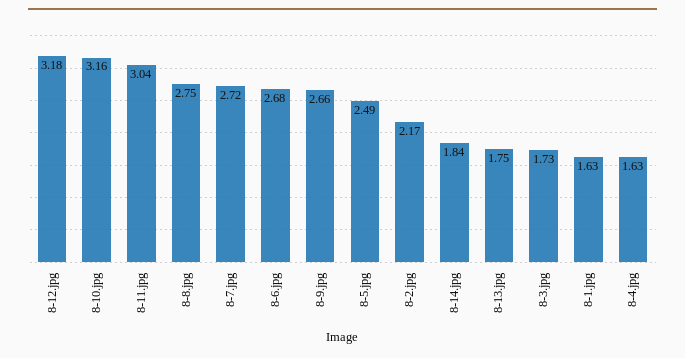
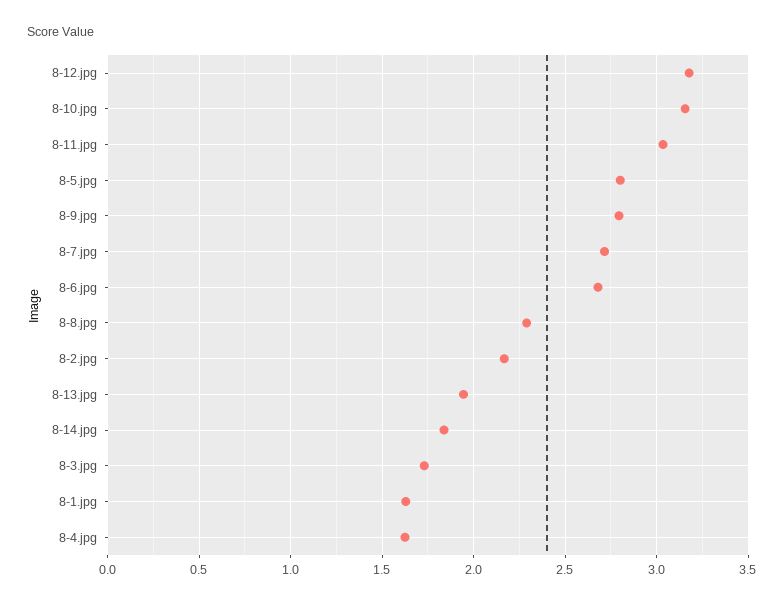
8-8.jpg: 2.75 -> 2.3
8-9.jpg: 2.66 -> 2.8
8-5.jpg: 2.49 -> 2.8
8-13.jpg: 1.75 -> 1.95

